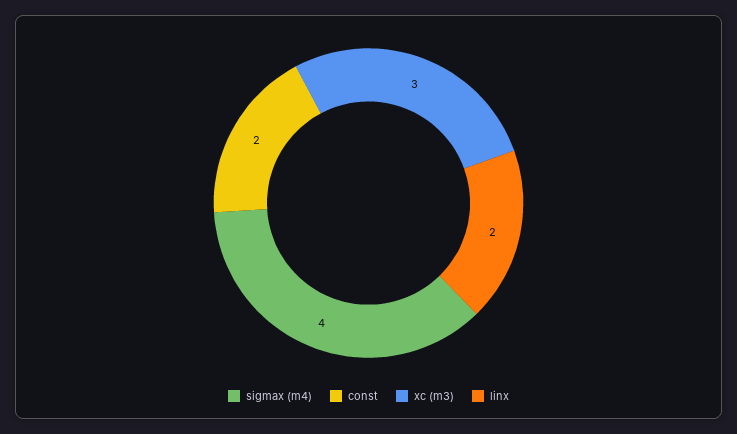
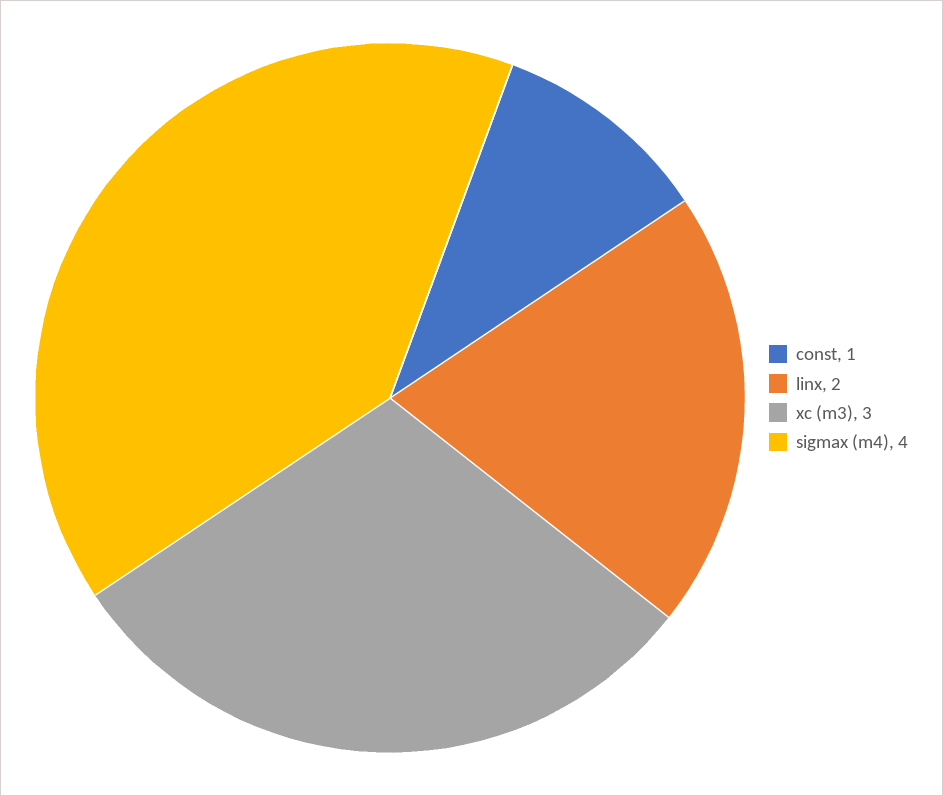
const: 2 -> 1

